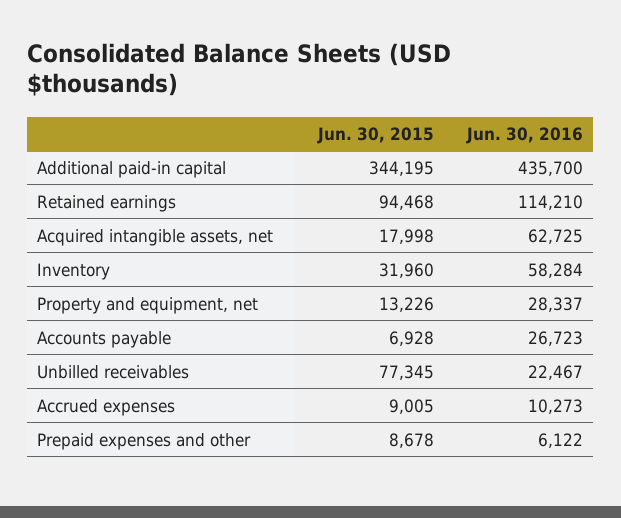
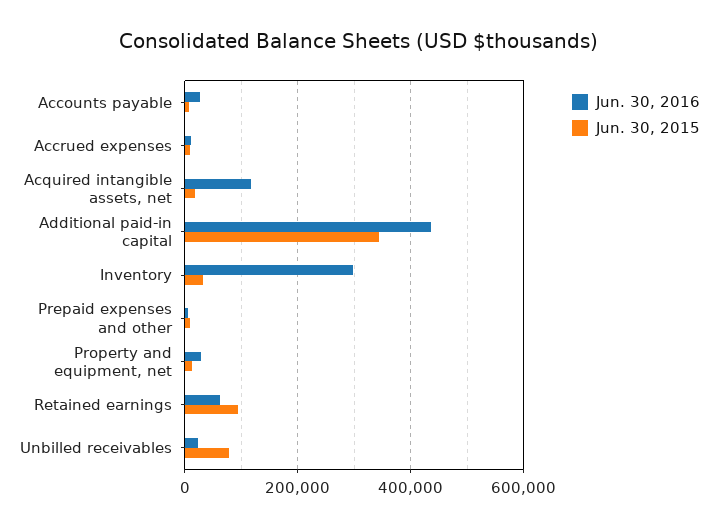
Jun. 30, 2016, Retained earnings: 114210 -> 60000
Jun. 30, 2016, Acquired intangible assets, net: 62725 -> 120000
Jun. 30, 2016, Inventory: 58284 -> 300000

